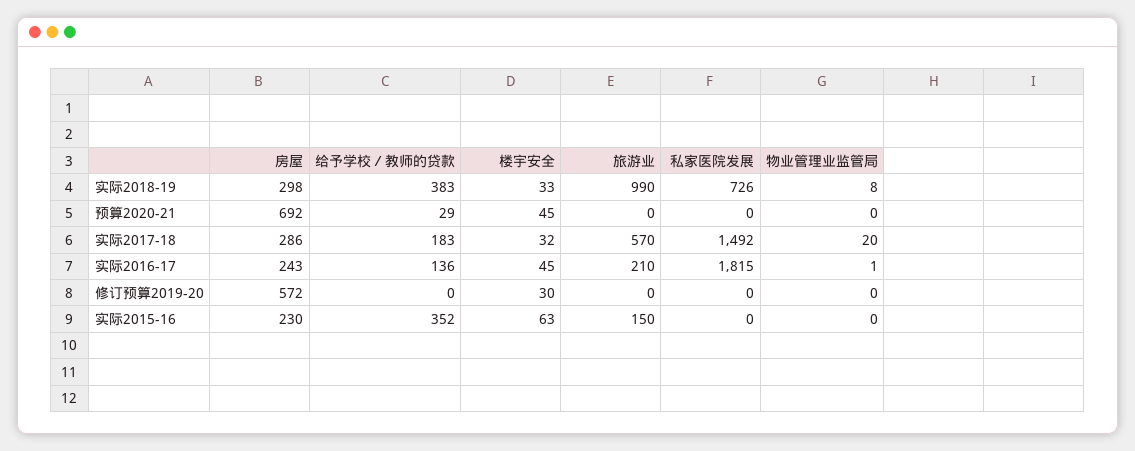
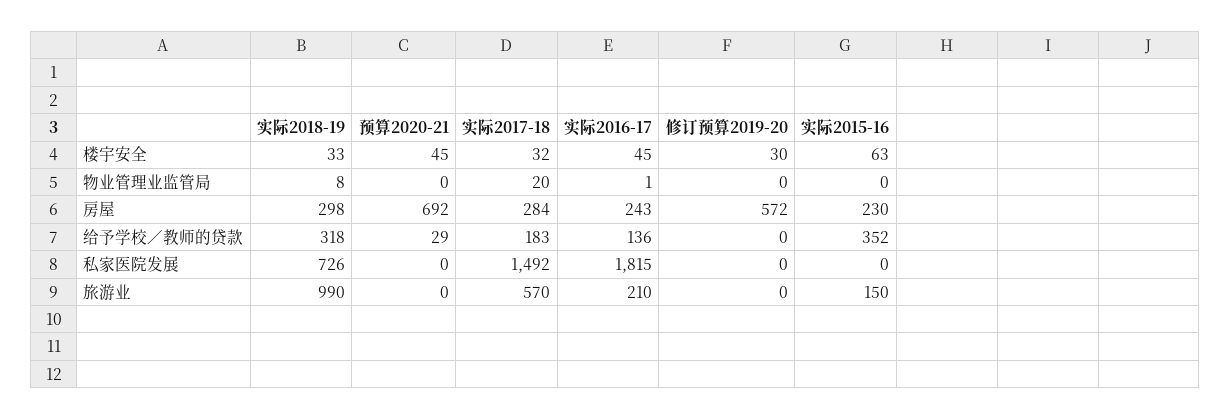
给予学校／教师的贷款, 实际2018-19: 383 -> 318
房屋, 实际2017-18: 286 -> 284

